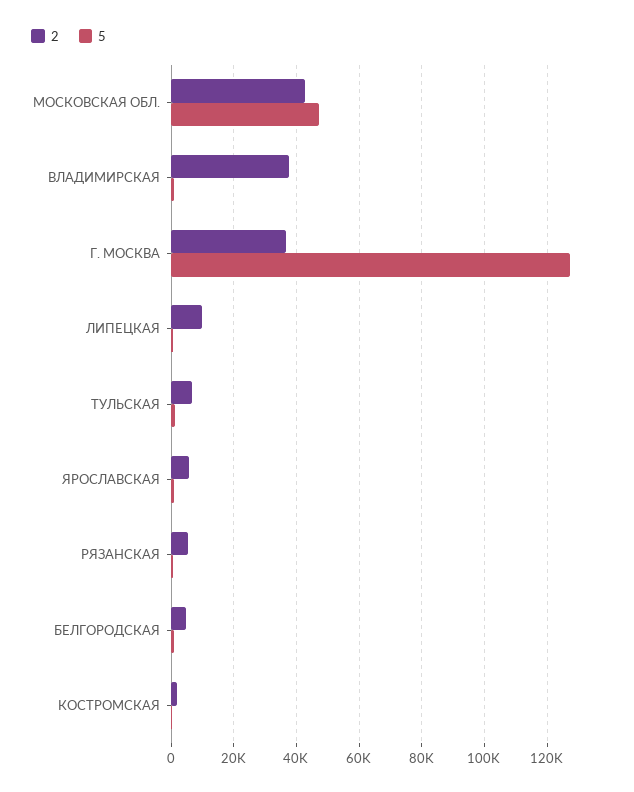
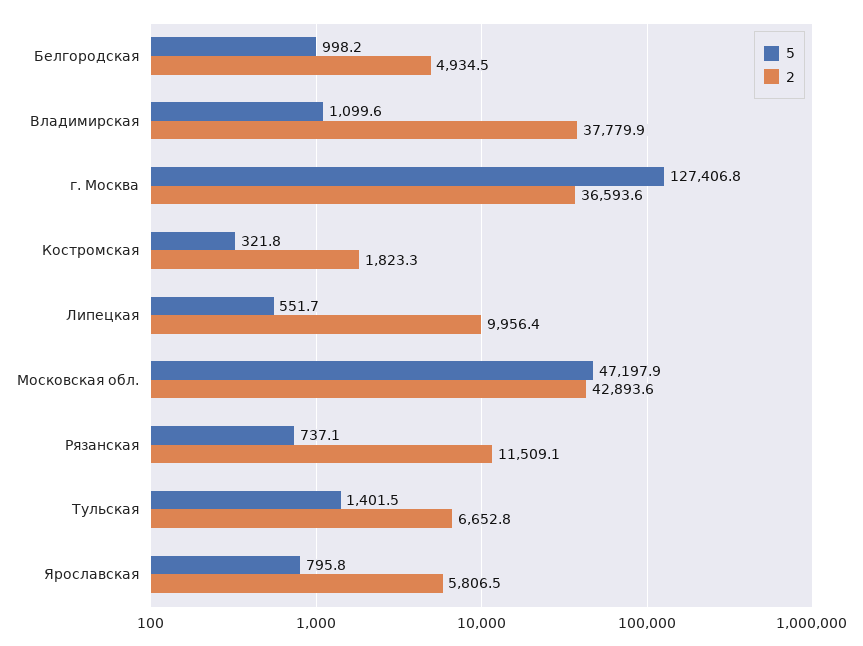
2, РЯЗАНСКАЯ: 6000 -> 11509.1

